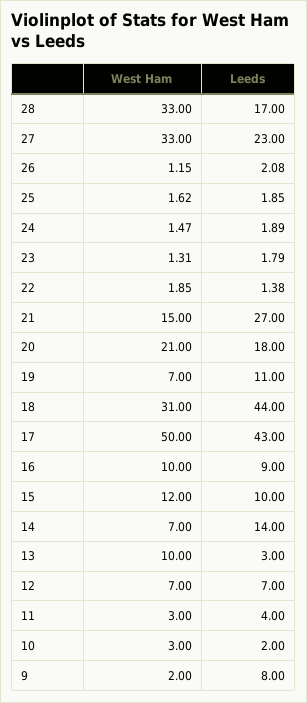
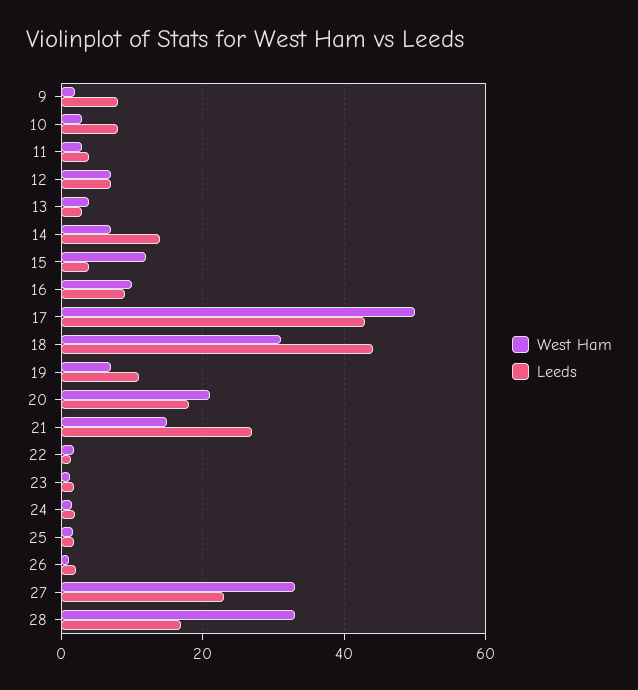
Leeds, 15: 10 -> 4
West Ham, 13: 10 -> 4
Leeds, 10: 2 -> 8

